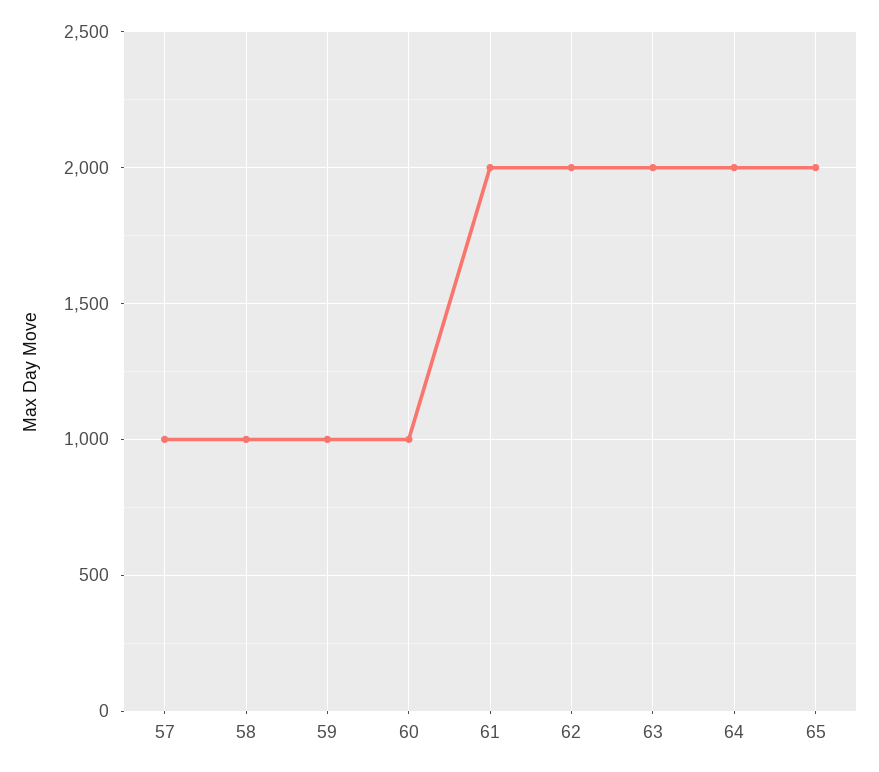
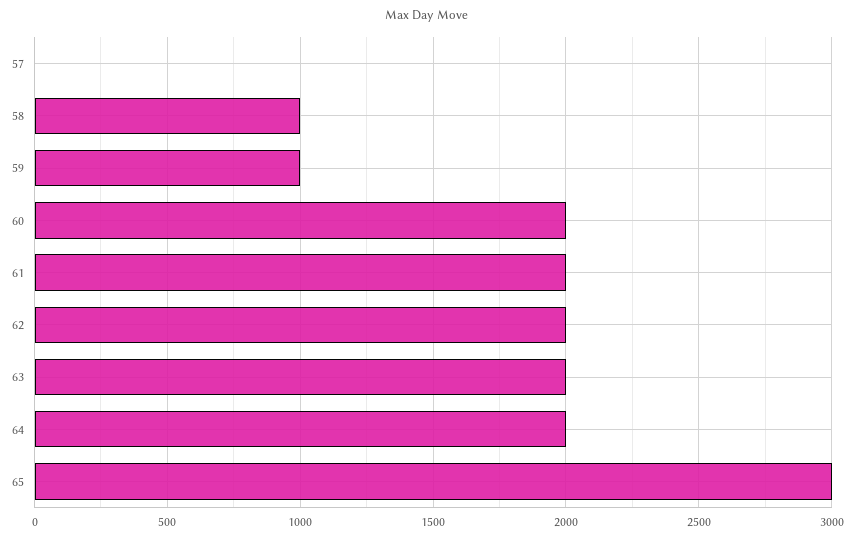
57: 1000 -> 0
60: 1000 -> 2000
65: 2000 -> 3000

